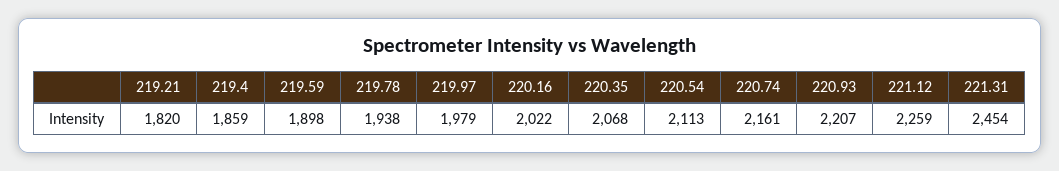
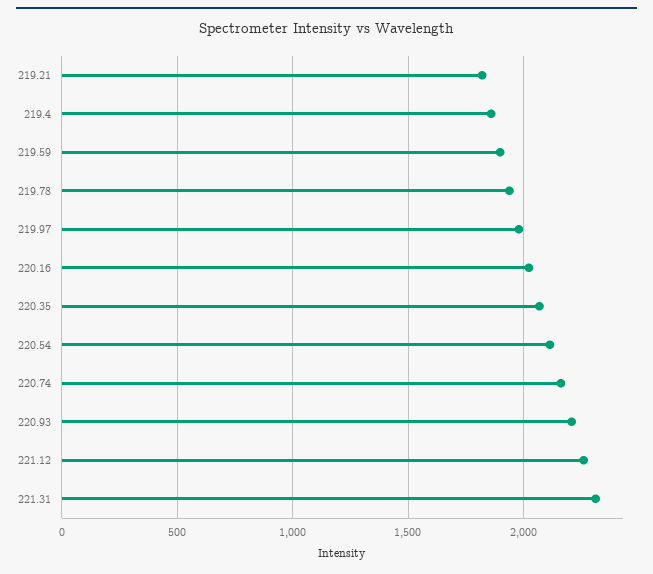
221.31: 2454 -> 2300

